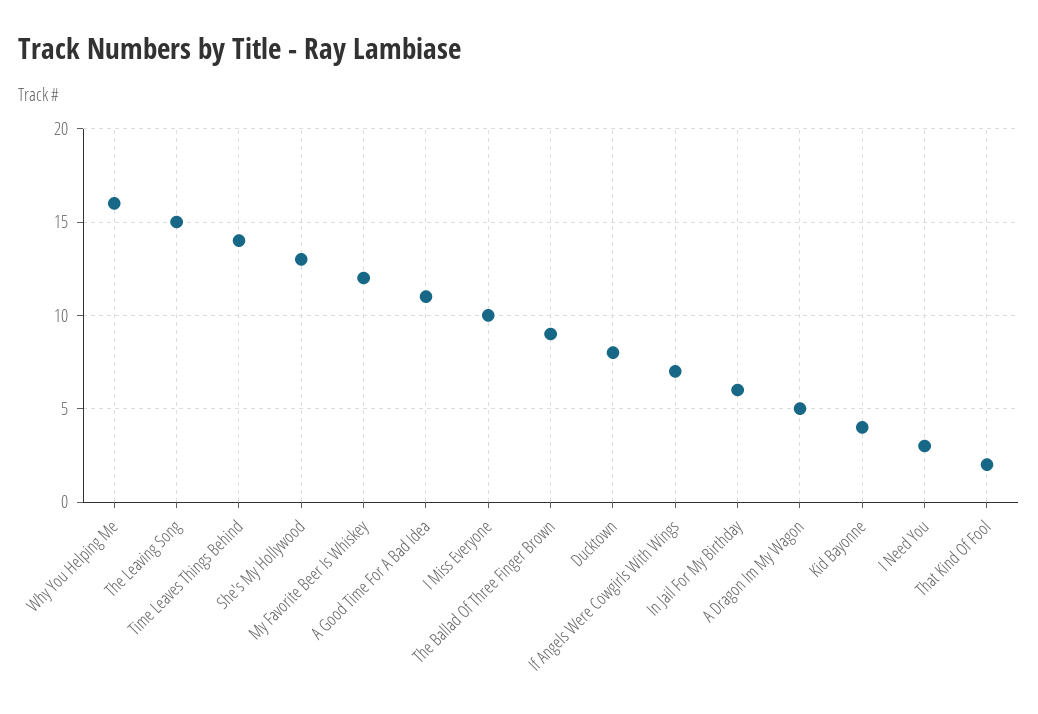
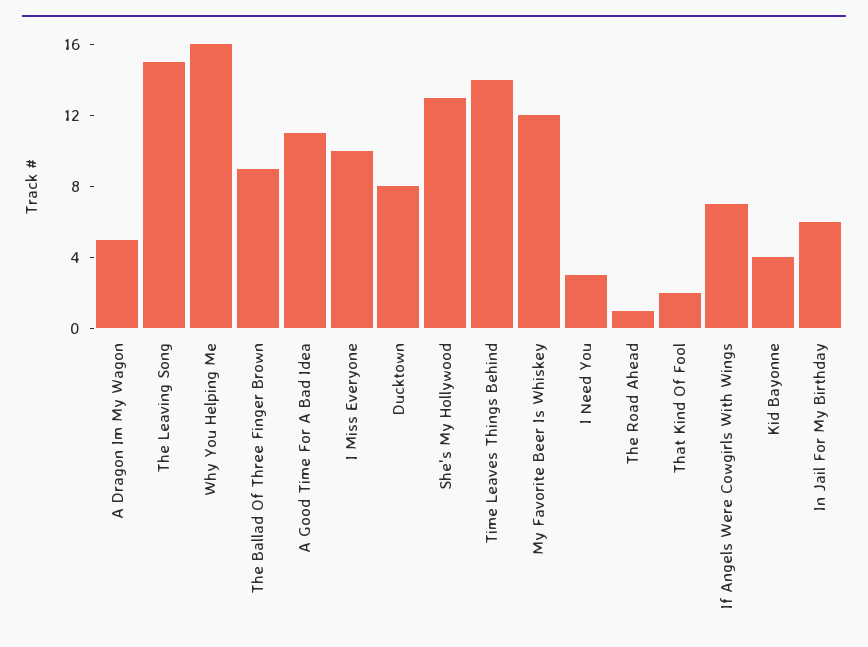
The Road Ahead: none -> 1

